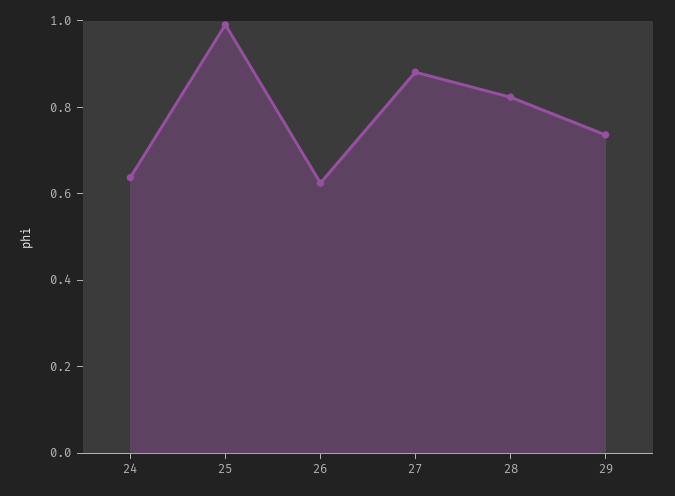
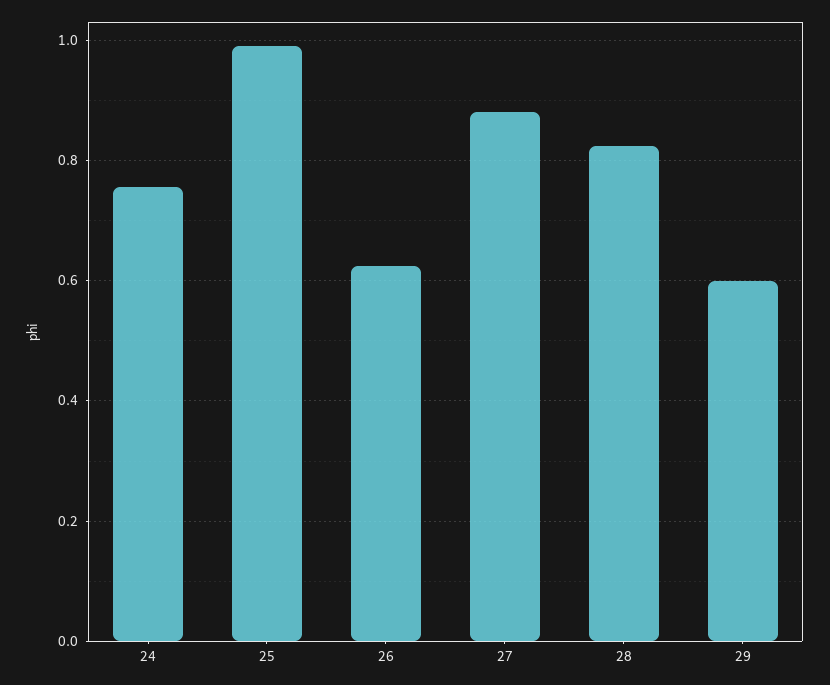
24: 0.65 -> 0.76
29: 0.75 -> 0.6

